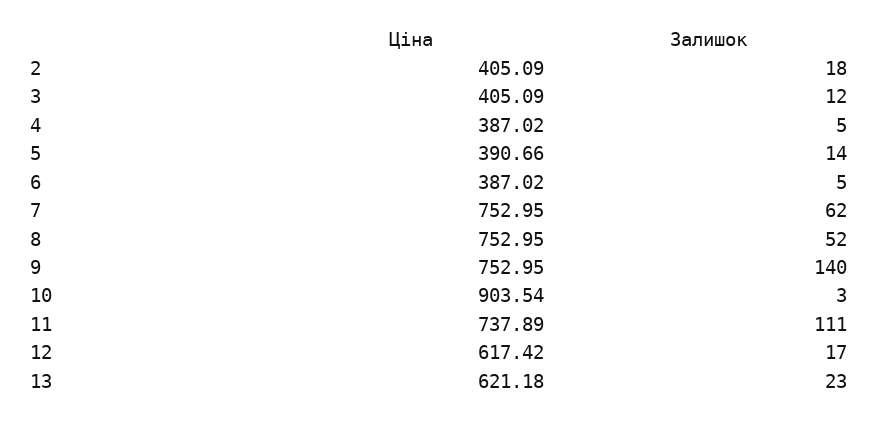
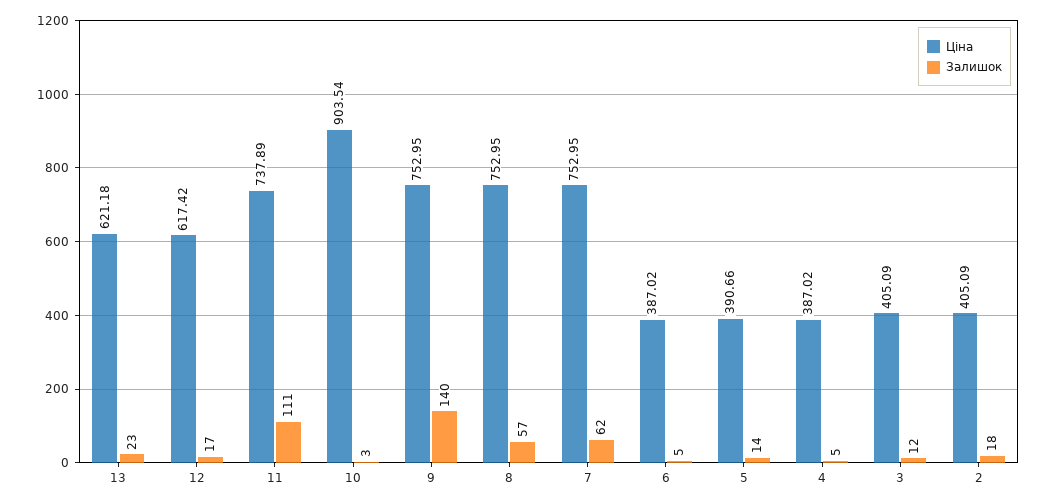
Залишок, 8: 52 -> 57

